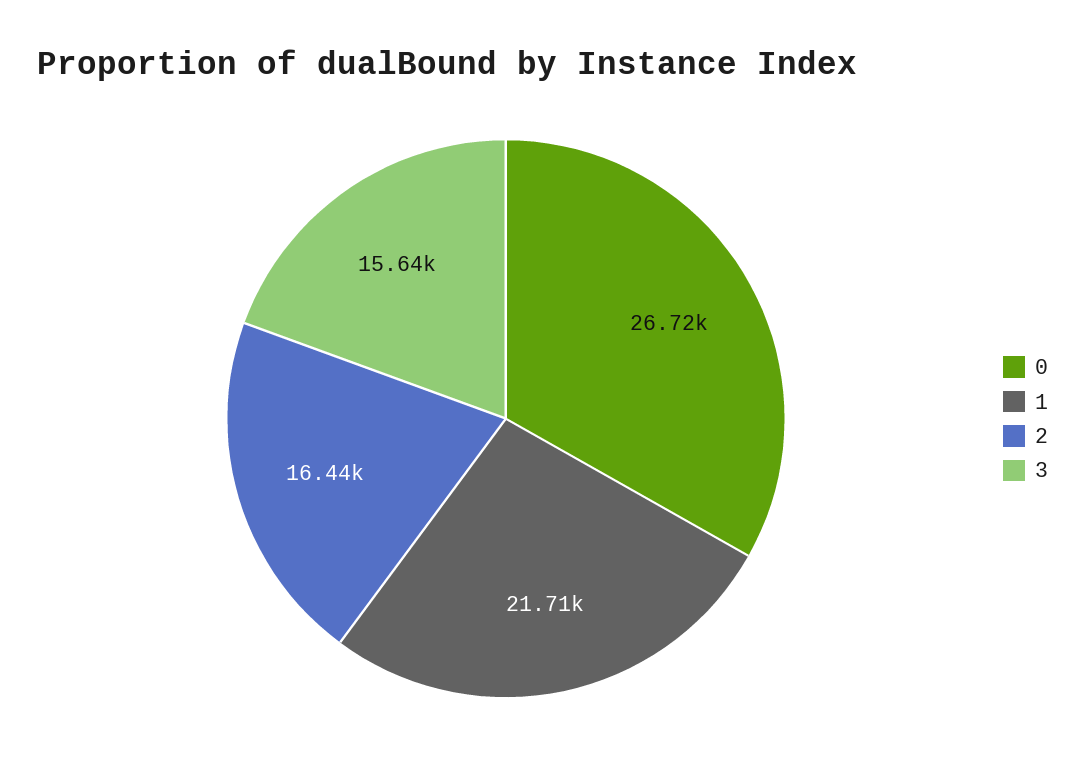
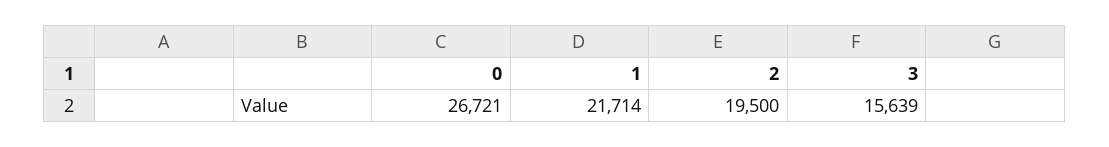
2: 16440 -> 19500

